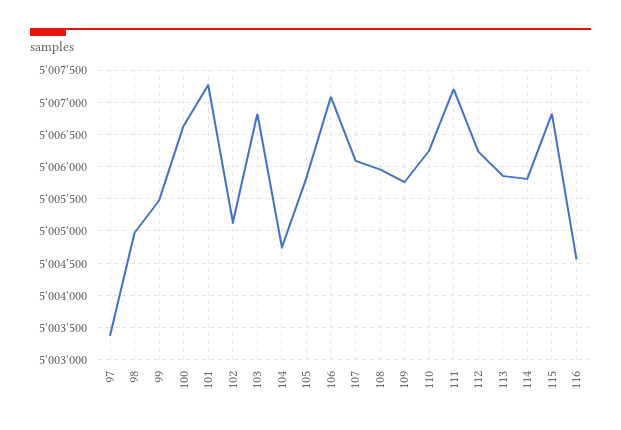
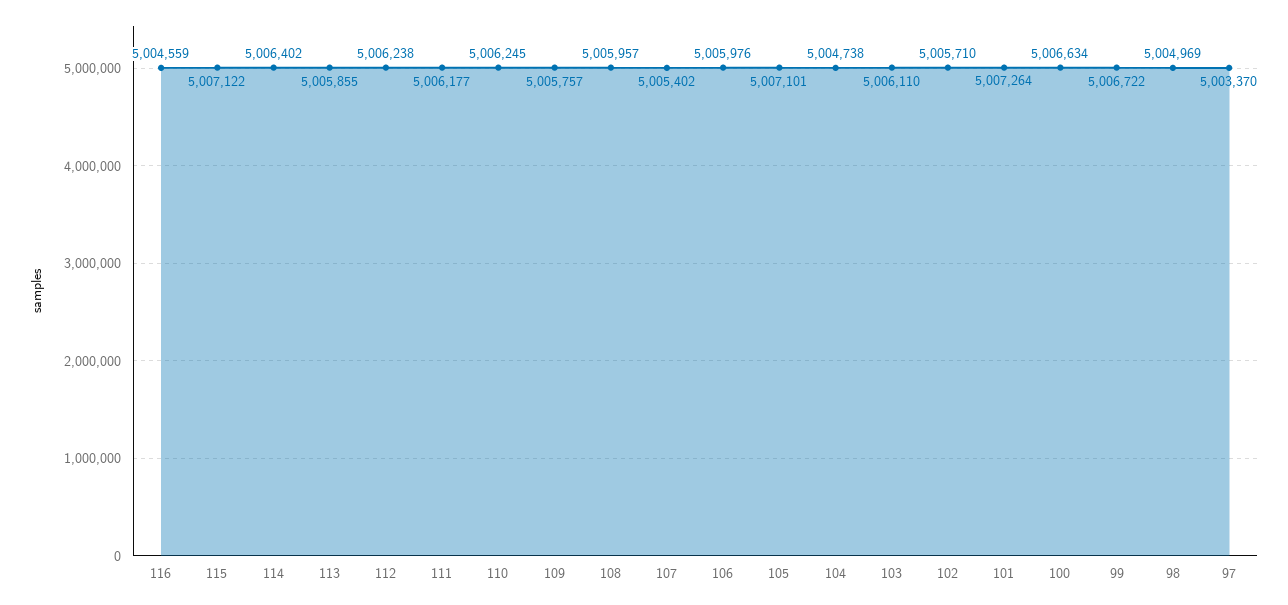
99: 5005500 -> 5006722
102: 5005100 -> 5005710
103: 5006800 -> 5006110
105: 5005800 -> 5007101
106: 5007100 -> 5005976
107: 5006100 -> 5005402
111: 5007200 -> 5006177
114: 5005800 -> 5006402
115: 5006800 -> 5007122

